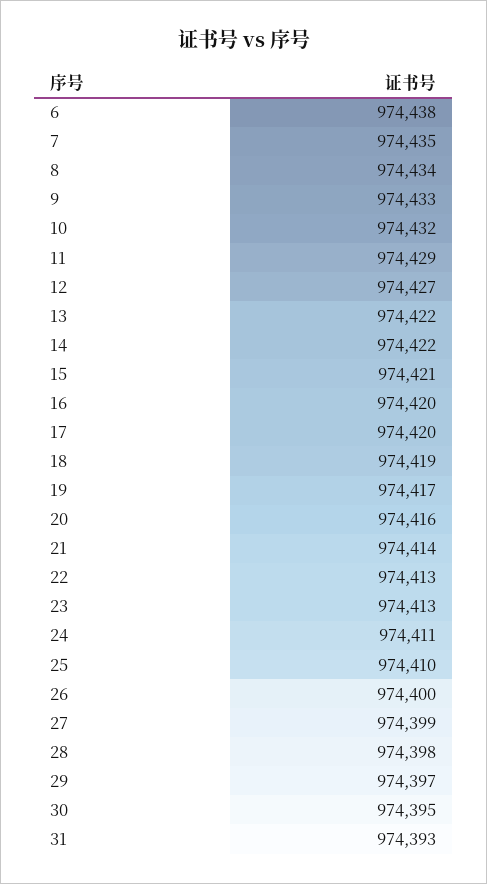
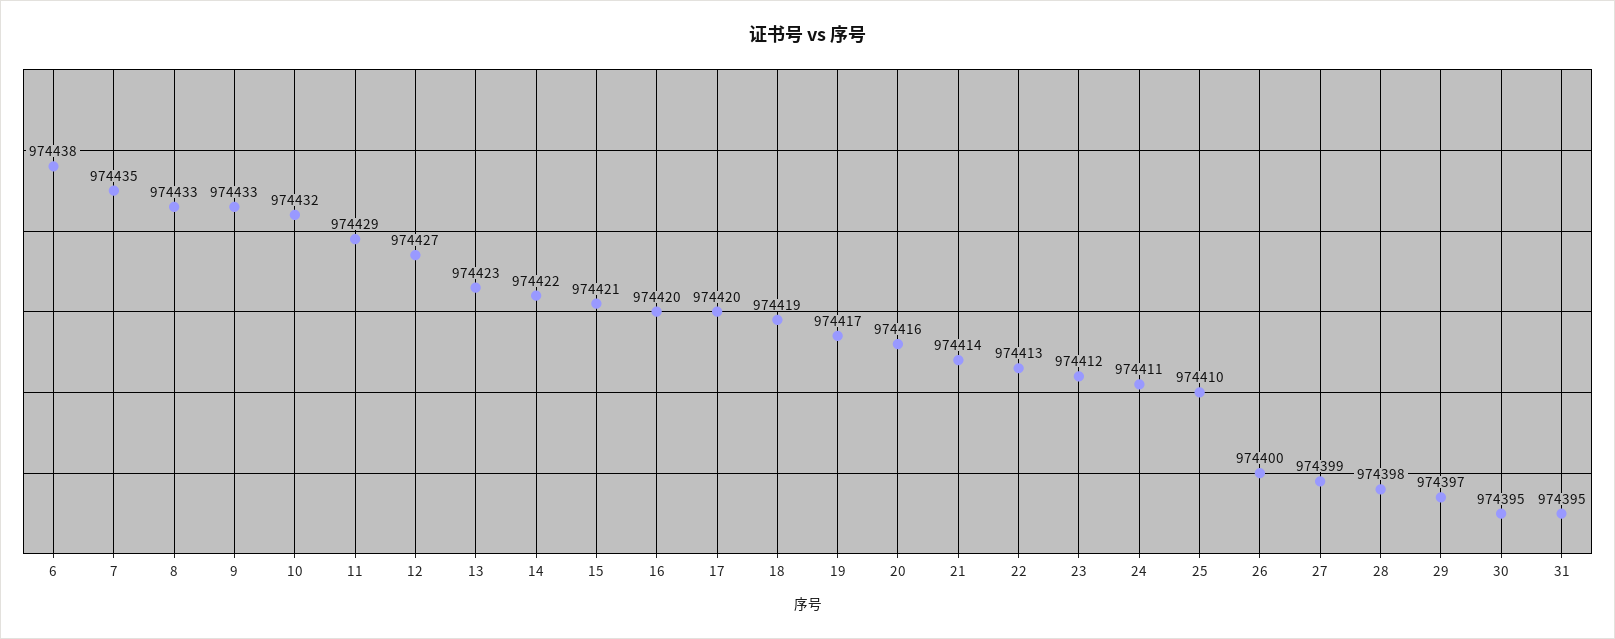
8: 974434 -> 974433
13: 974422 -> 974423
23: 974413 -> 974412
31: 974393 -> 974395

